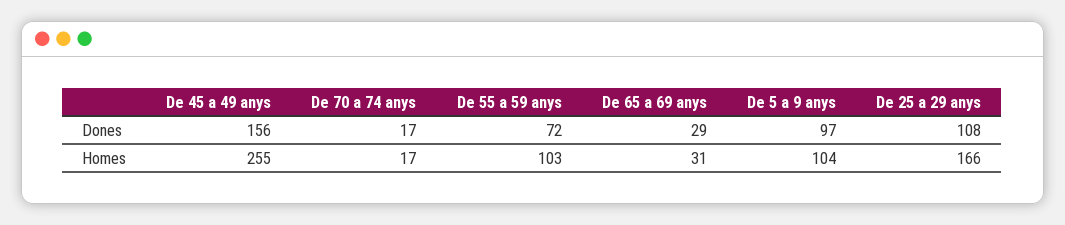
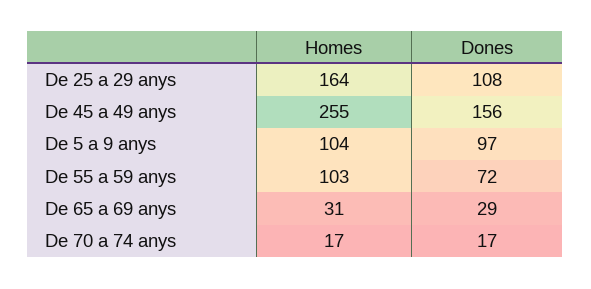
De 25 a 29 anys, Homes: 166 -> 164

